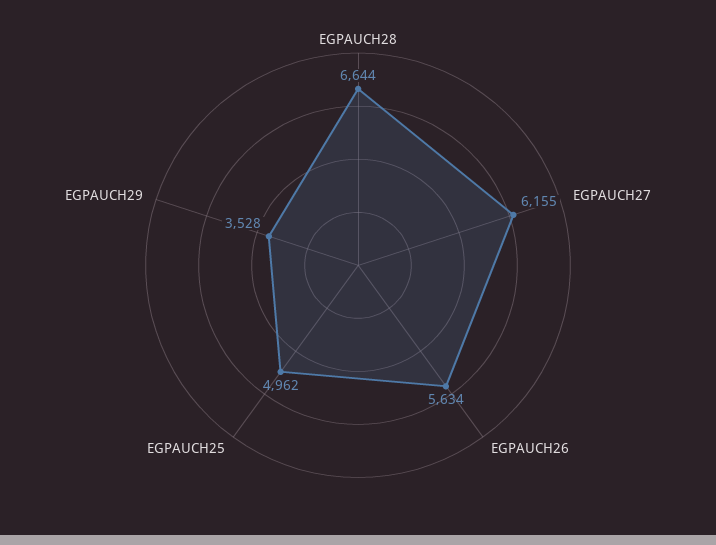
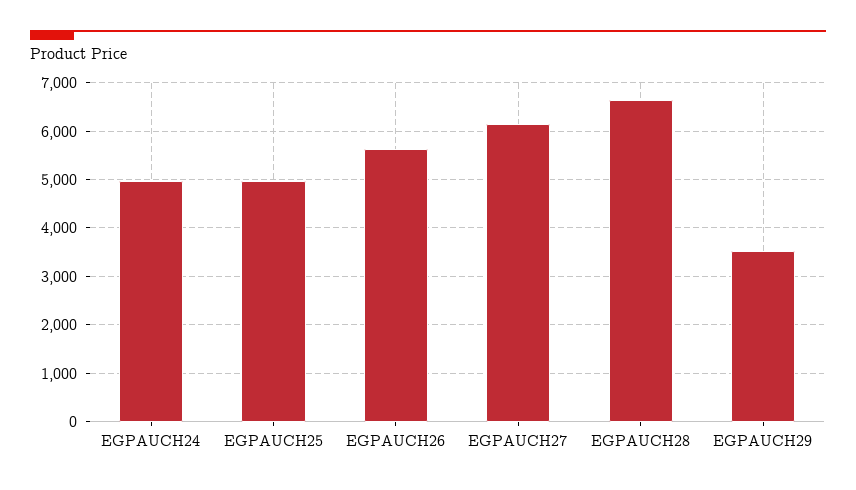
EGPAUCH24: none -> 5000

